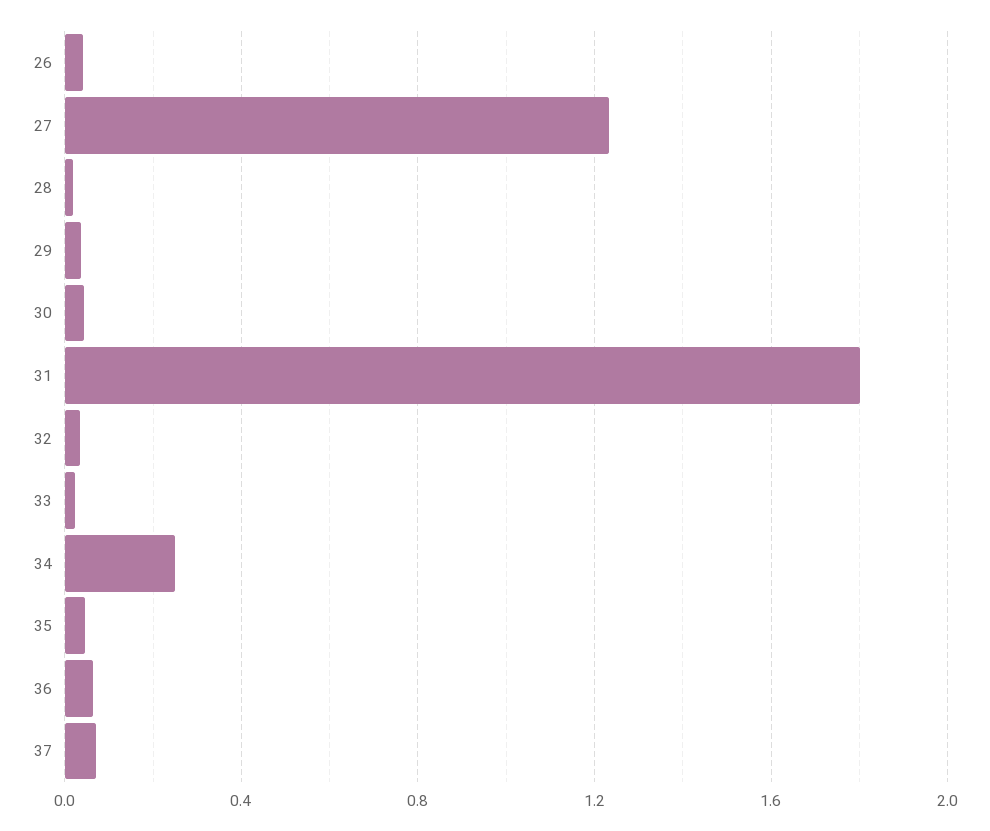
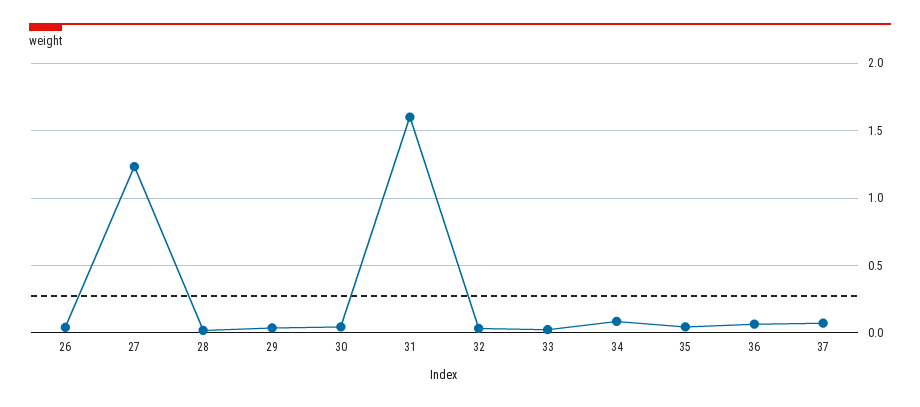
31: 1.8 -> 1.6
34: 0.25 -> 0.1

